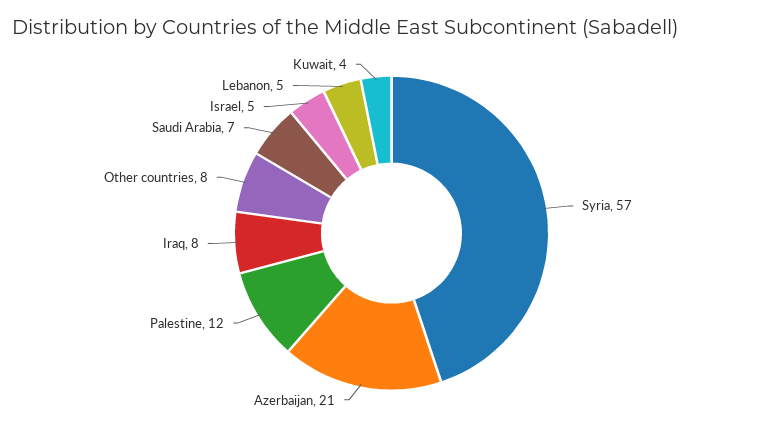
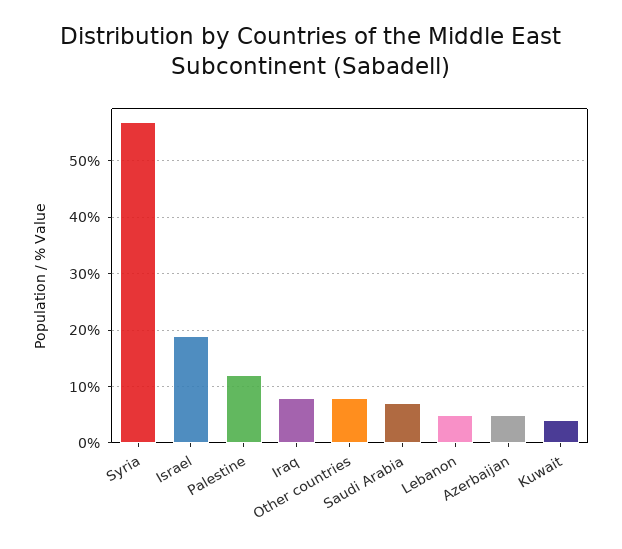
Azerbaijan: 21 -> 5
Israel: 5 -> 20

